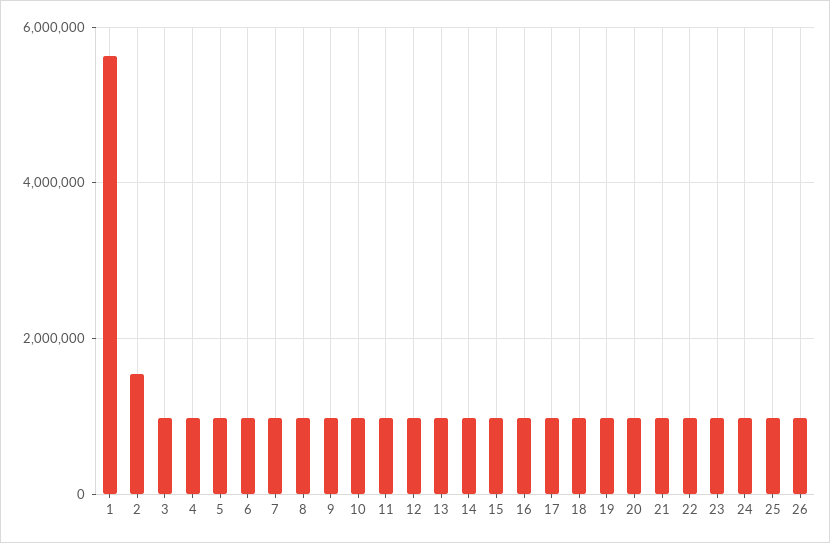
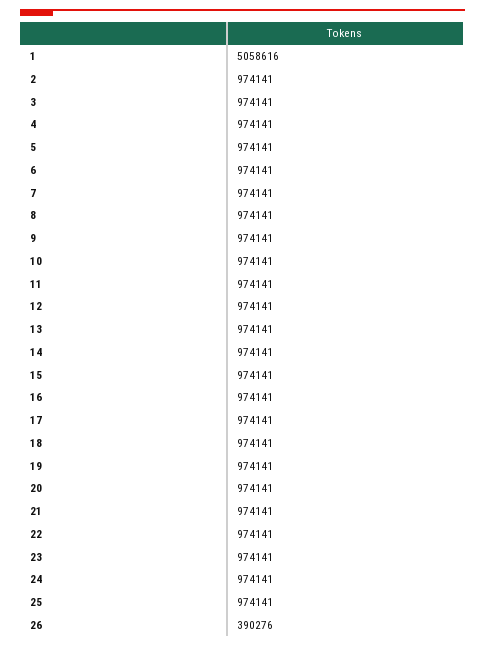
1: 5600000 -> 5058616
2: 1600000 -> 974141
26: 1000000 -> 390276

